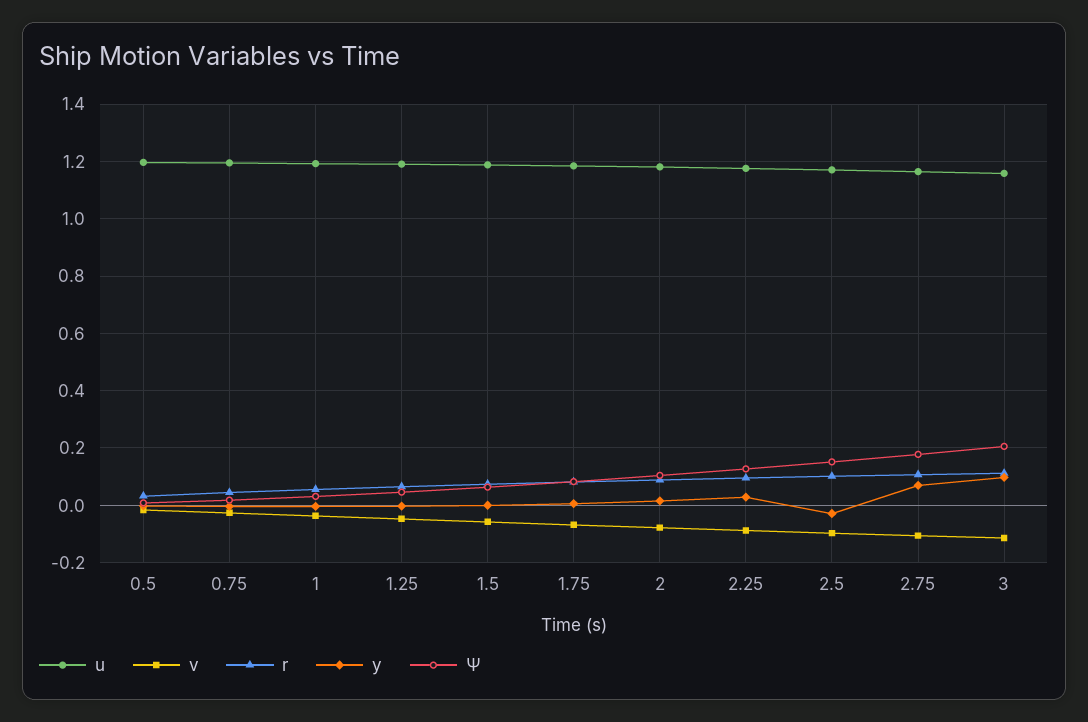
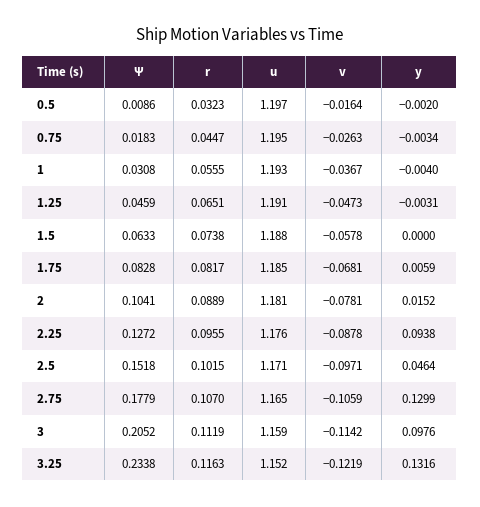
y, 2.25: 0.025 -> 0.0938
y, 2.5: -0.025 -> 0.0464
y, 2.75: 0.075 -> 0.1299
Ψ, 3.25: none -> 0.2338
r, 3.25: none -> 0.1163
u, 3.25: none -> 1.152
v, 3.25: none -> -0.1219
y, 3.25: none -> 0.1316

